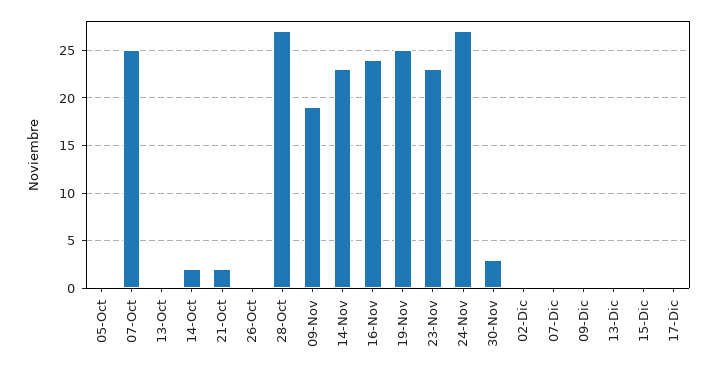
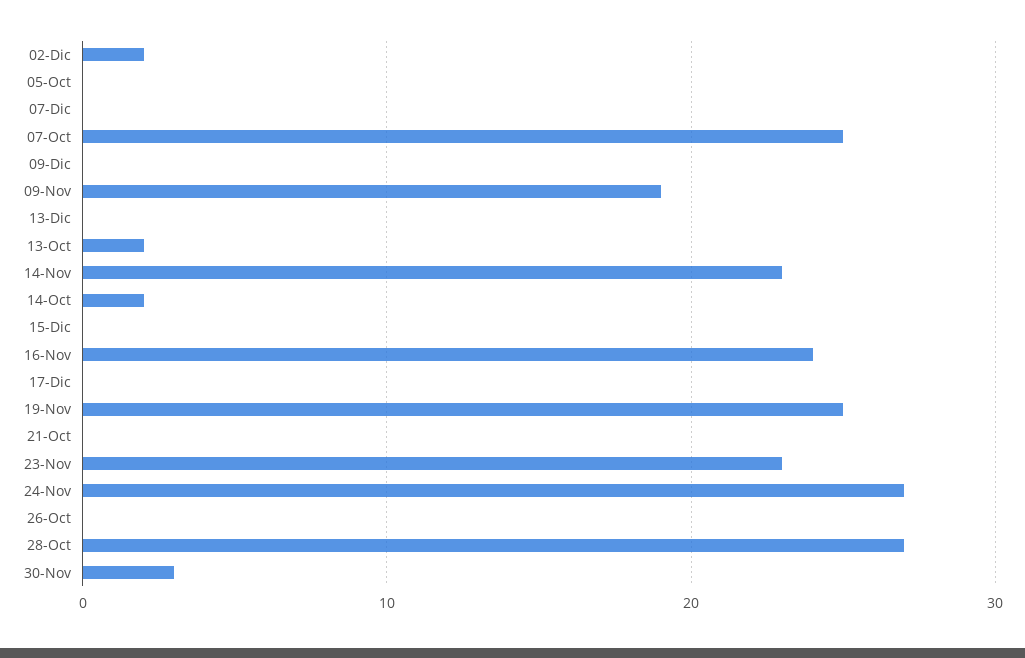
13-Oct: 0 -> 2
21-Oct: 2 -> 0
02-Dic: 0 -> 2

